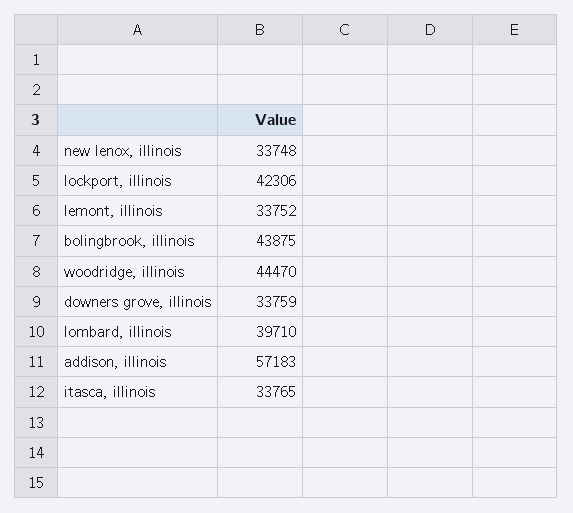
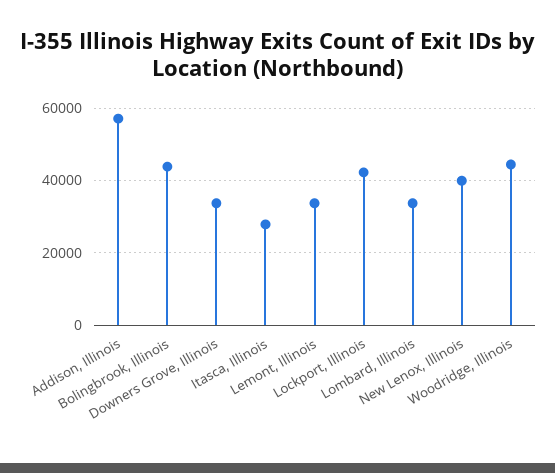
new lenox, illinois: 33748 -> 40000
lombard, illinois: 39710 -> 34000
itasca, illinois: 33765 -> 28000

